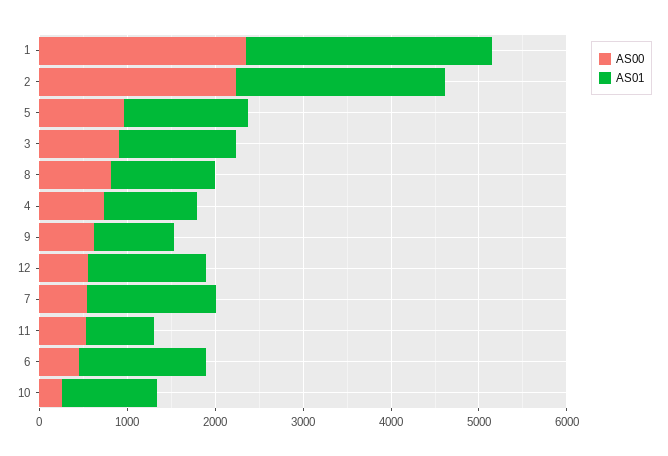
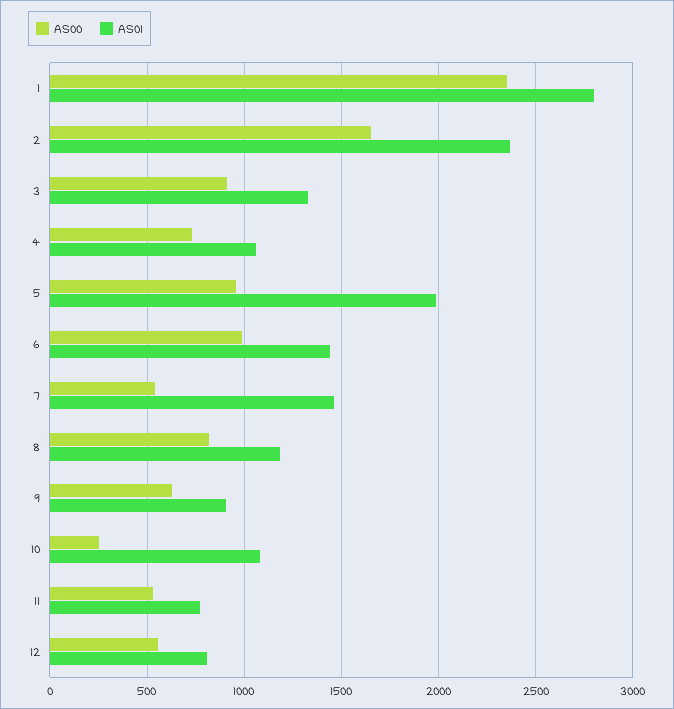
AS00, 2: 2200 -> 1650
AS01, 5: 1400 -> 2000
AS01, 12: 1400 -> 800
AS00, 6: 400 -> 1000

